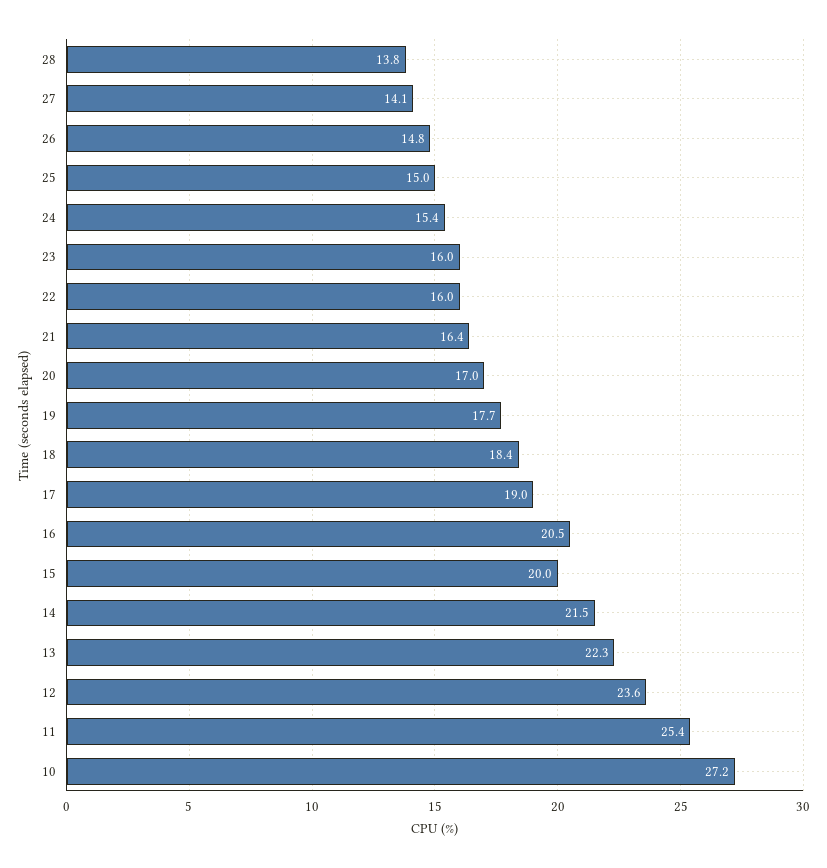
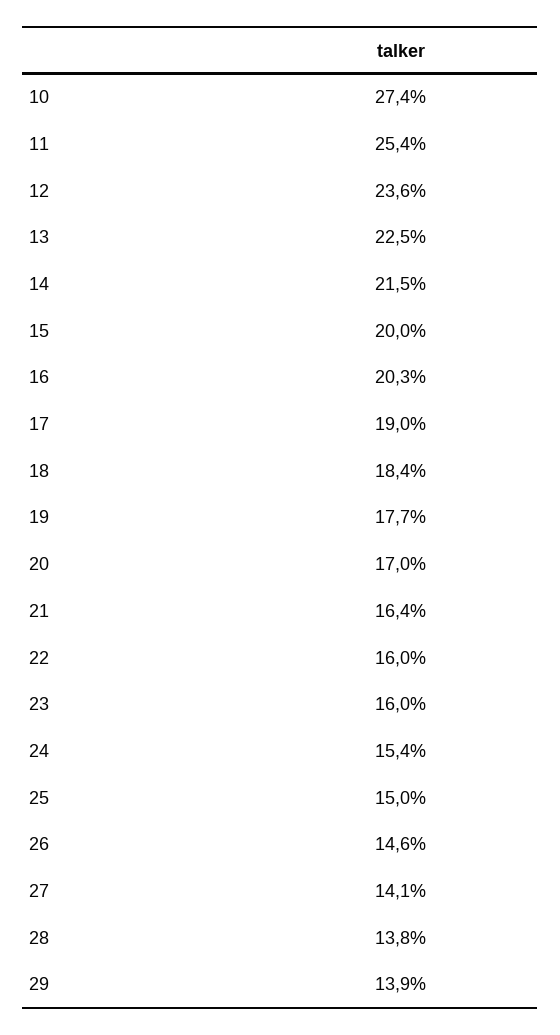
26: 14.8 -> 14.6
16: 20.5 -> 20.3
13: 22.3 -> 22.5
10: 27.2 -> 27.4
29: none -> 13.9

